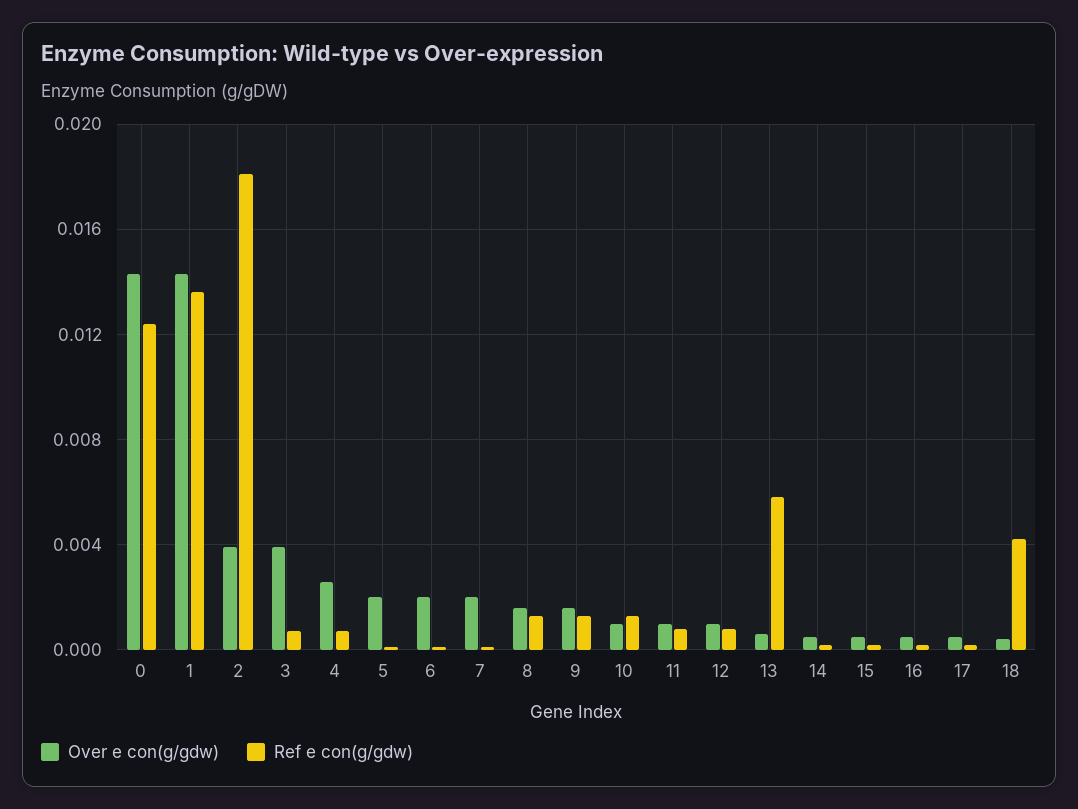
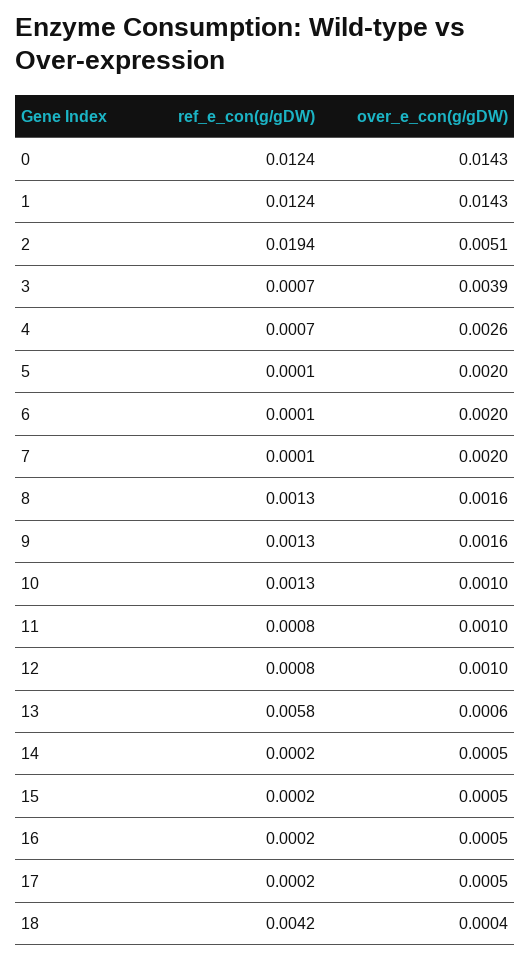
Ref e con(g/gdw), 1: 0.0135 -> 0.0124
Over e con(g/gdw), 2: 0.004 -> 0.0051
Ref e con(g/gdw), 2: 0.018 -> 0.0194

